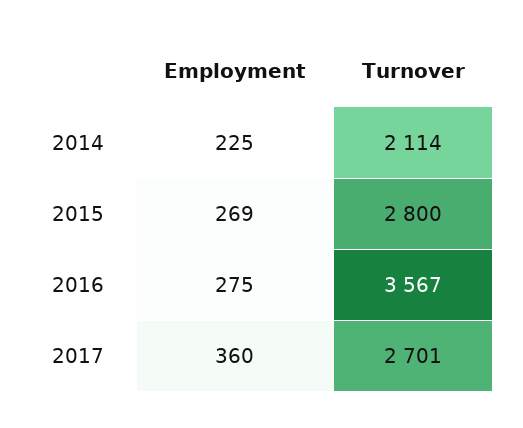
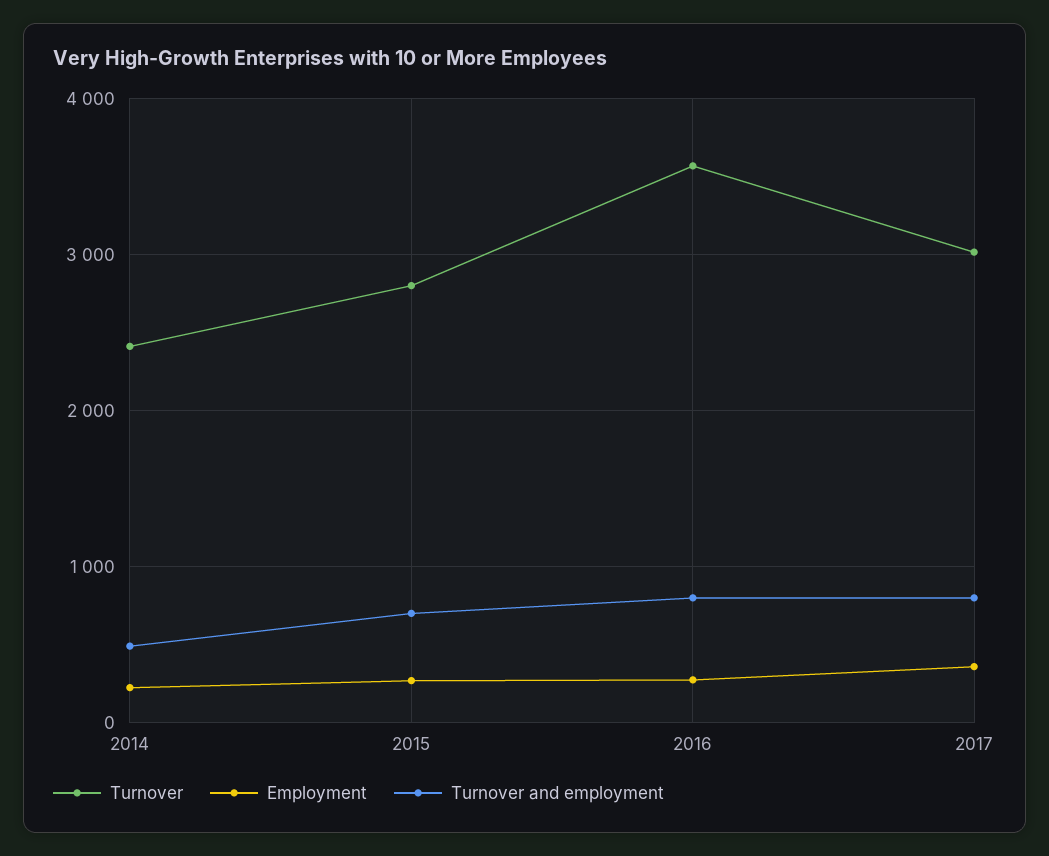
Turnover, 2014: 2114 -> 2400
Turnover, 2017: 2701 -> 3000
Turnover and employment, 2014: none -> 500
Turnover and employment, 2015: none -> 700
Turnover and employment, 2016: none -> 800
Turnover and employment, 2017: none -> 800

